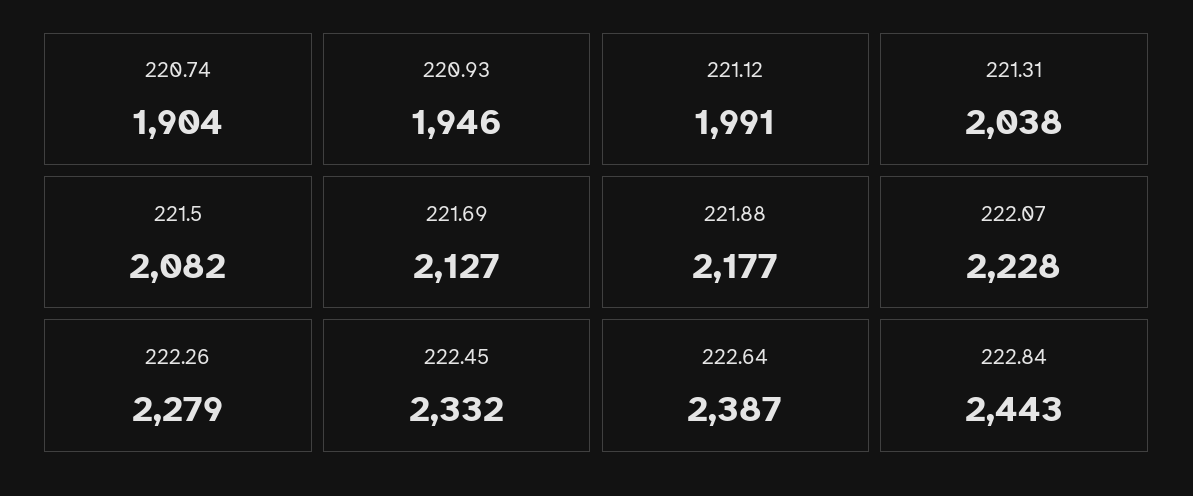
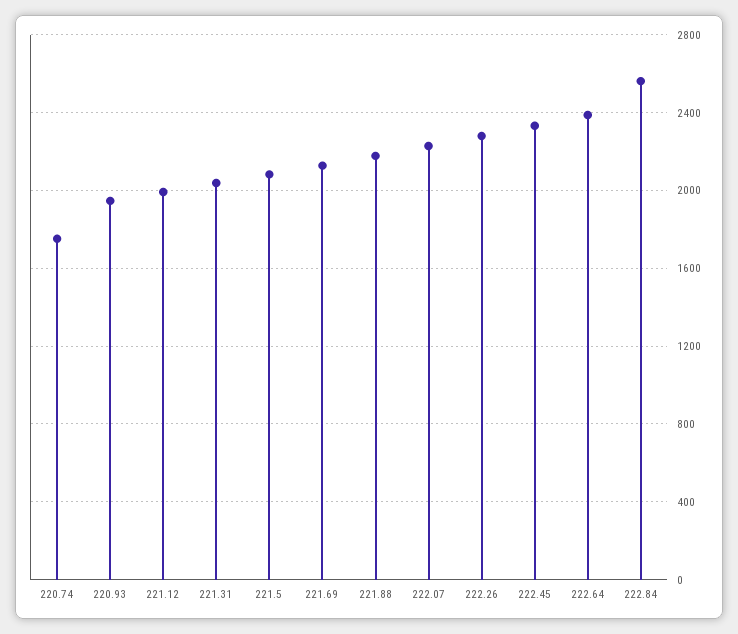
220.74: 1904 -> 1750
222.84: 2443 -> 2550

